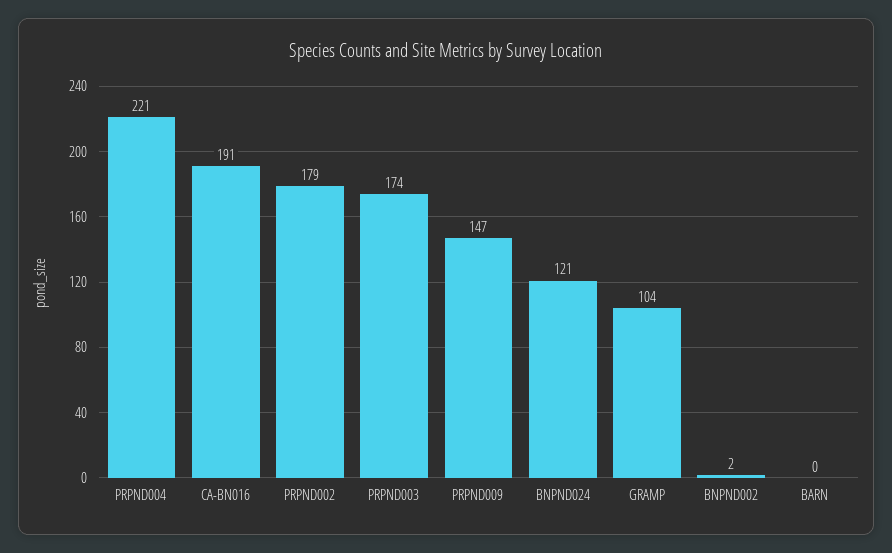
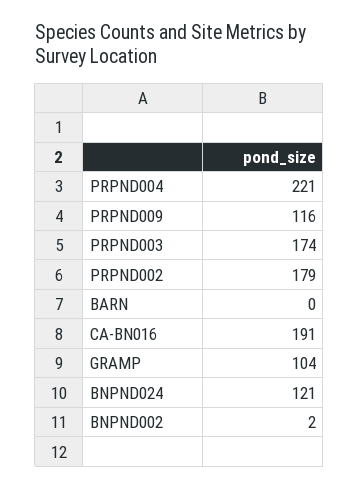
PRPND009: 147 -> 116

